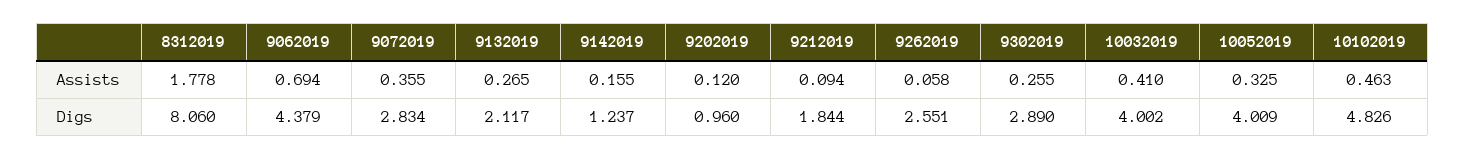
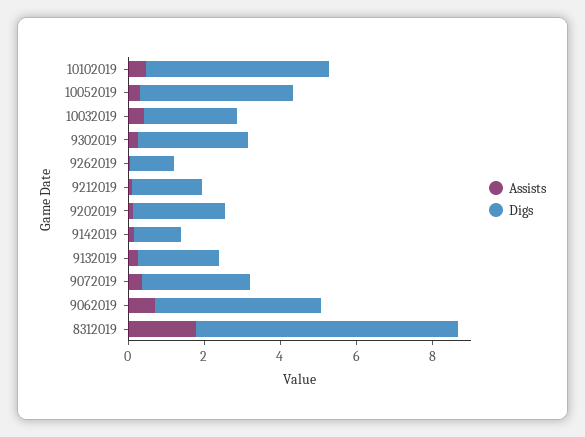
Digs, 8312019: 8.06 -> 7
Digs, 9202019: 0.96 -> 2.5
Digs, 9262019: 2.551 -> 1
Digs, 10032019: 4.002 -> 2.5

